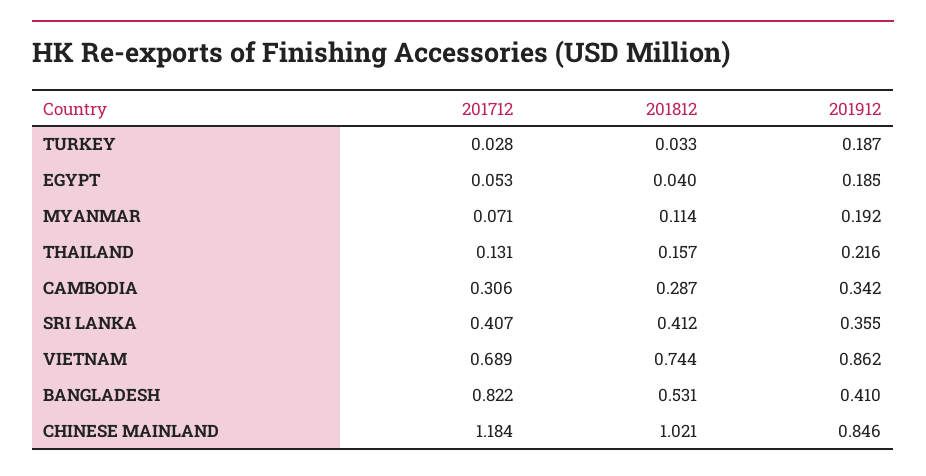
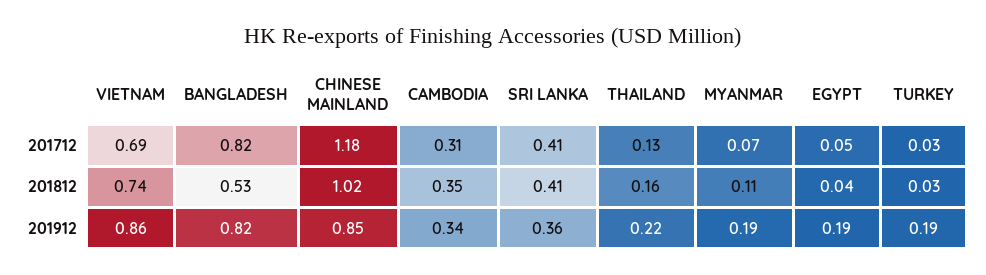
201812, CAMBODIA: 0.287 -> 0.35
201912, BANGLADESH: 0.41 -> 0.82

